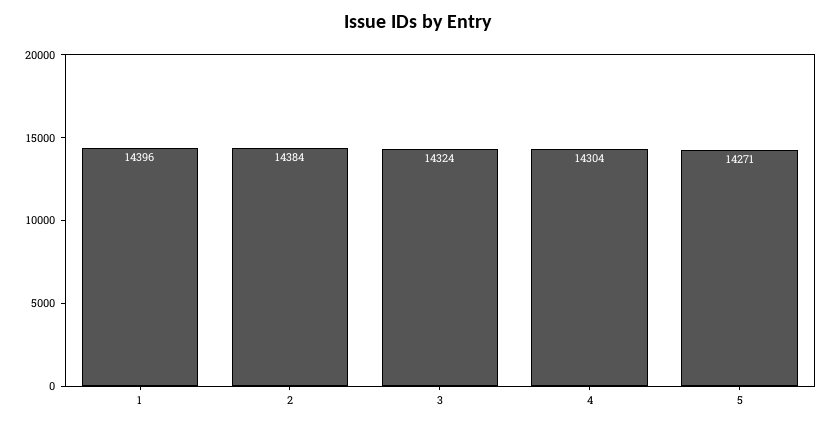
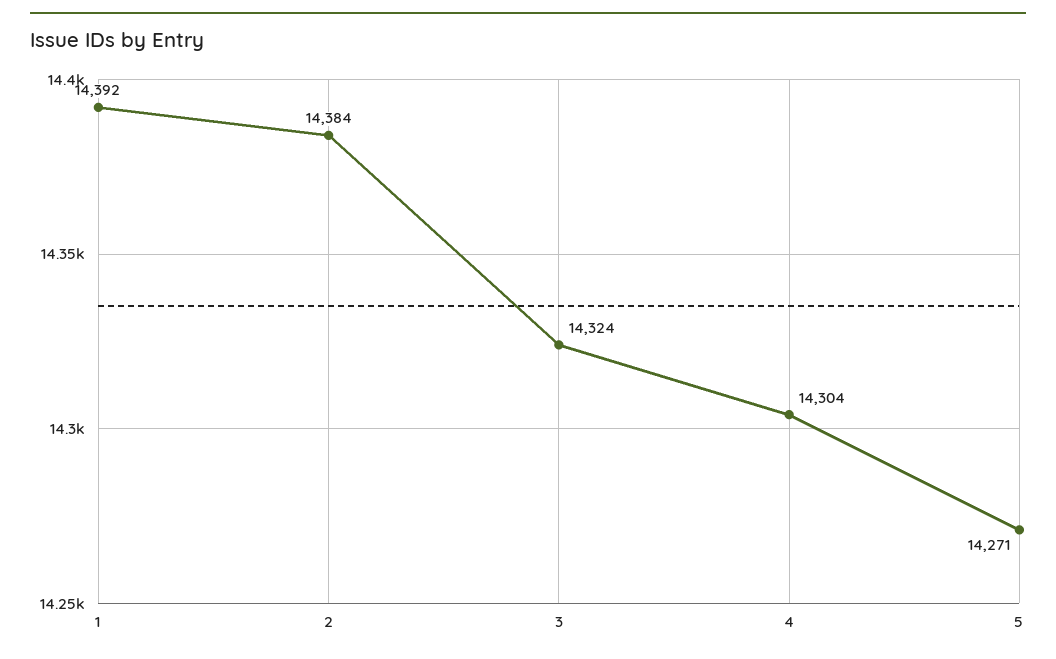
1: 14396 -> 14392

